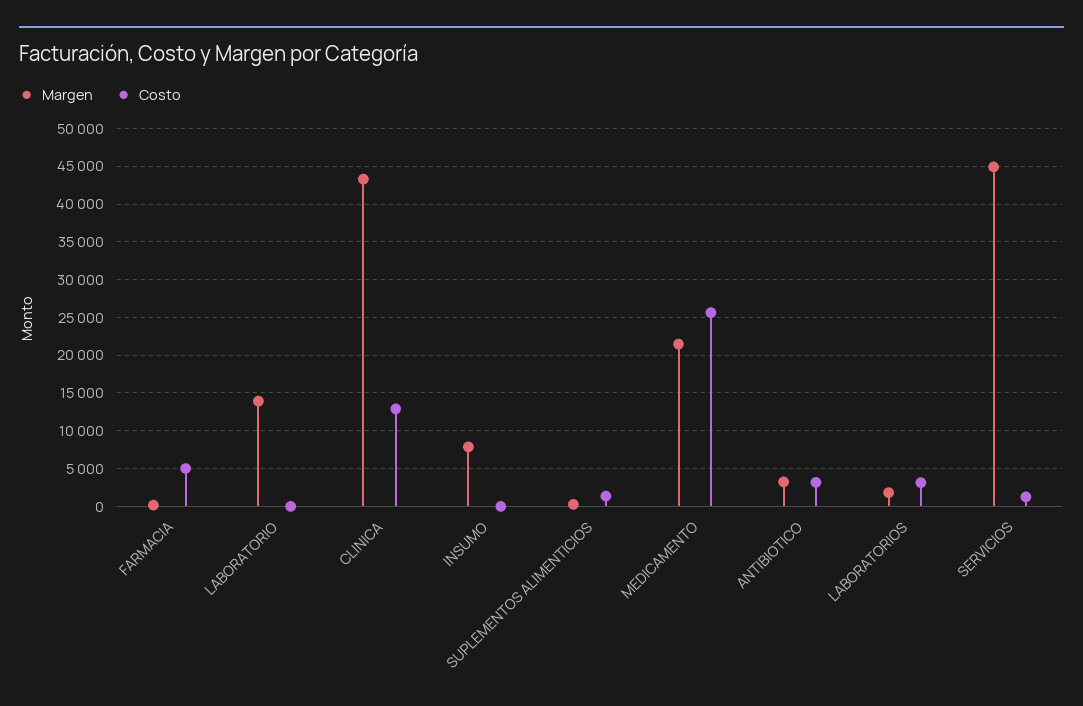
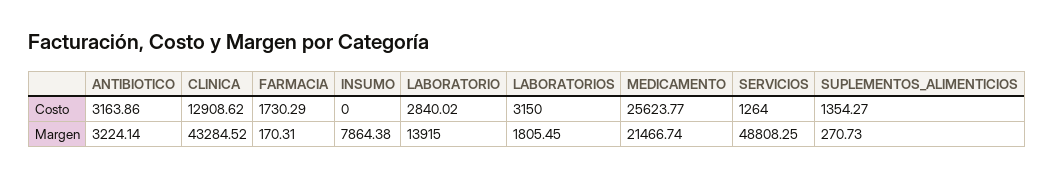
Costo, FARMACIA: 5000 -> 1730.29
Costo, LABORATORIO: 0 -> 2840.02
Margen, SERVICIOS: 45000 -> 48808.25

